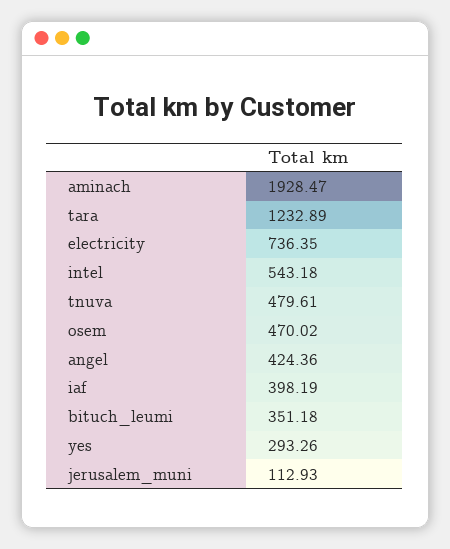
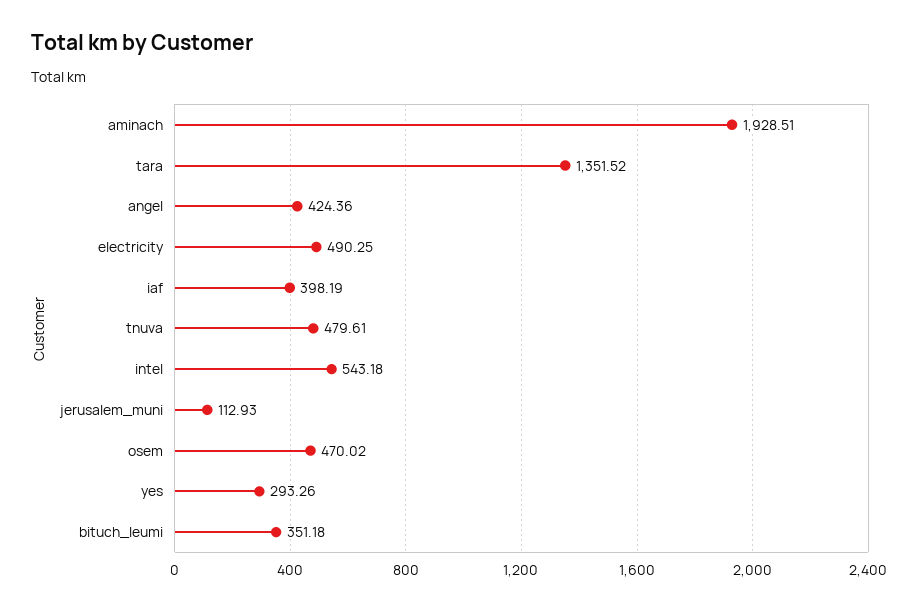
aminach: 1928.47 -> 1928.51
tara: 1232.89 -> 1351.52
electricity: 736.35 -> 490.25

